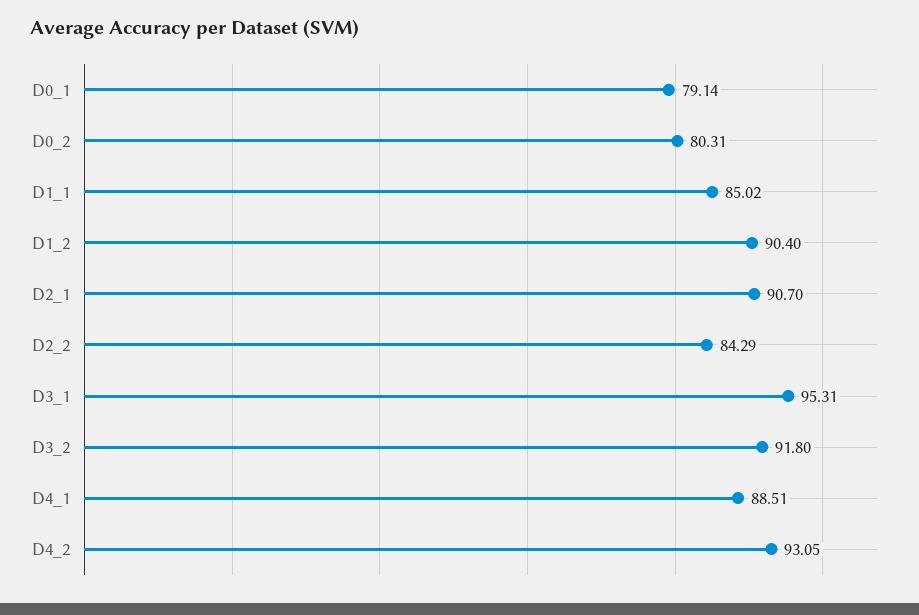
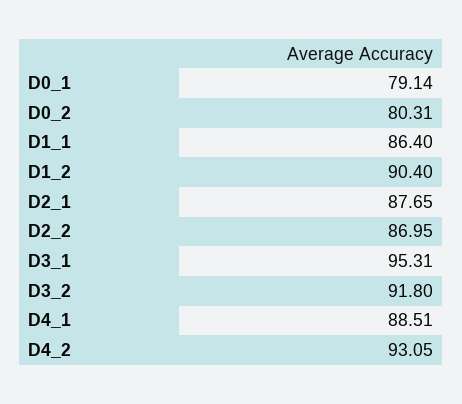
D1_1: 85.02 -> 86.4
D2_1: 90.7 -> 87.65
D2_2: 84.29 -> 86.95

